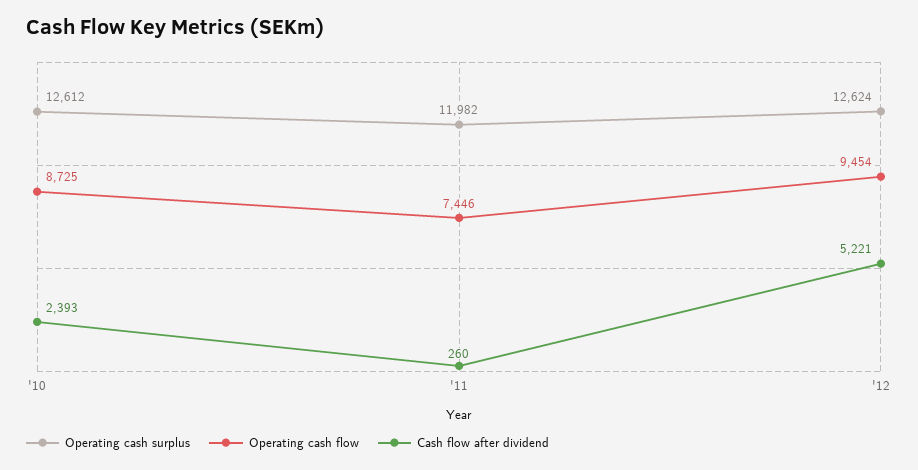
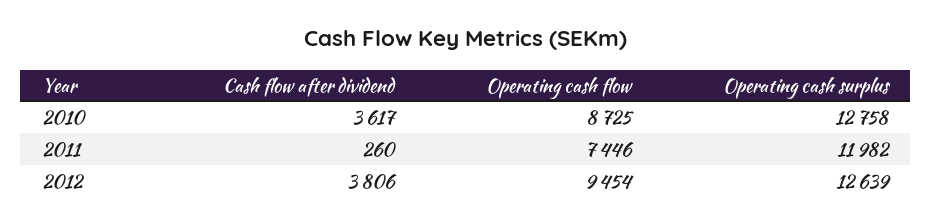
Operating cash surplus, '10: 12612 -> 12758
Cash flow after dividend, '10: 2393 -> 3617
Operating cash surplus, '12: 12624 -> 12639
Cash flow after dividend, '12: 5221 -> 3806

